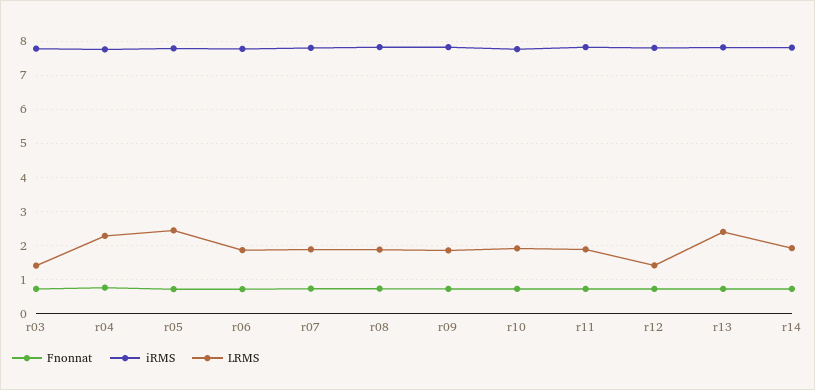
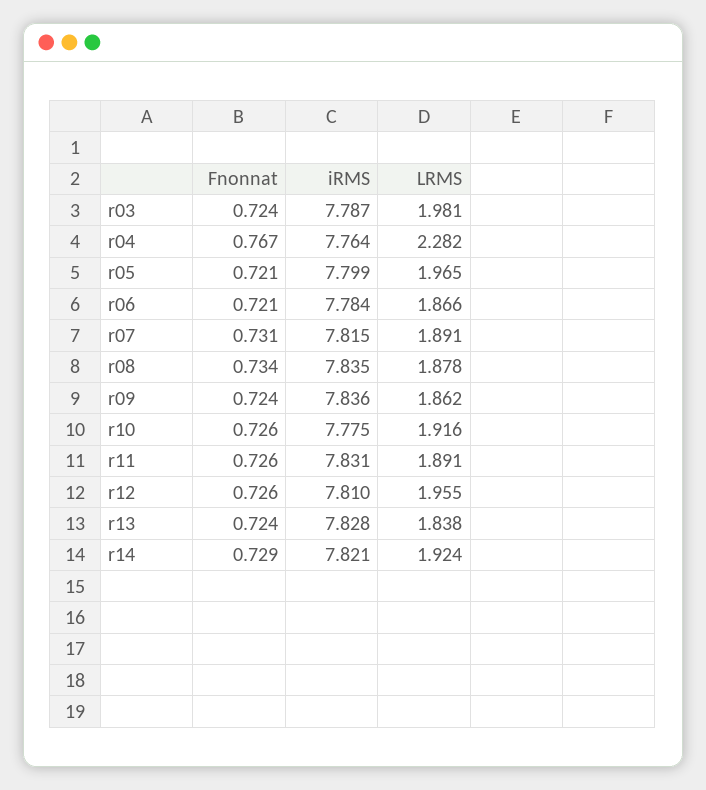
LRMS, r03: 1.4 -> 1.981
LRMS, r05: 2.4 -> 1.965
LRMS, r12: 1.4 -> 1.955
LRMS, r13: 2.4 -> 1.838

